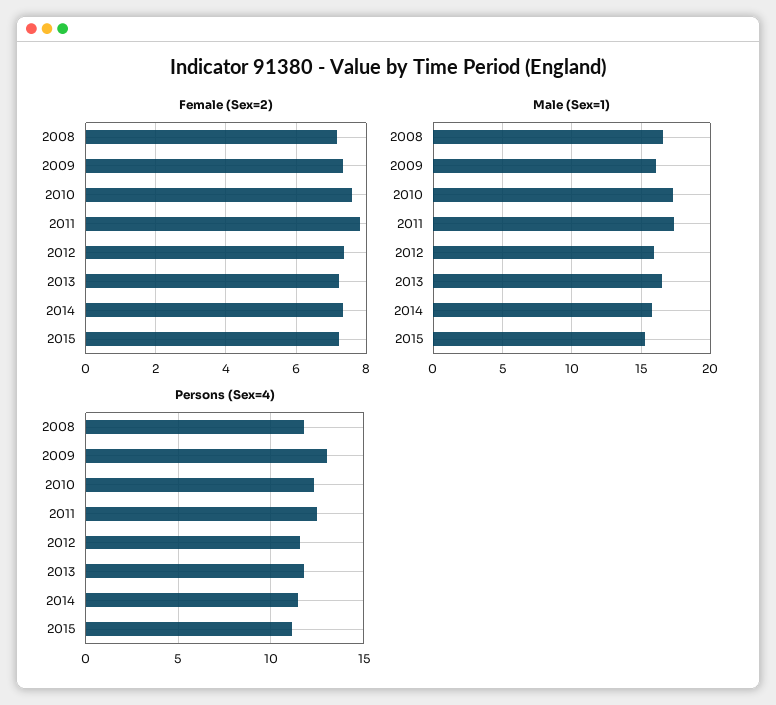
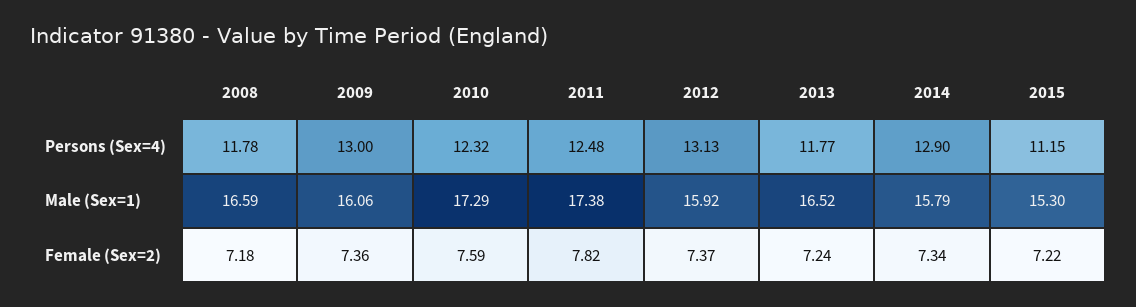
Persons (Sex=4), 2012: 11.5 -> 13.13
Persons (Sex=4), 2014: 11.5 -> 12.9

